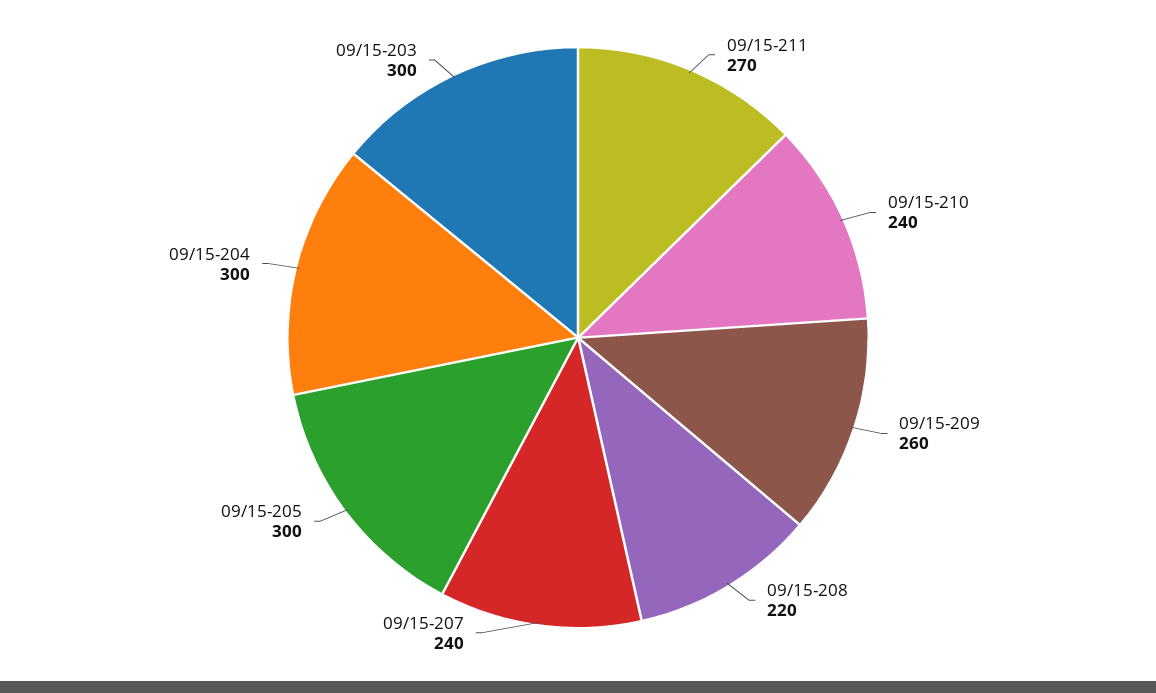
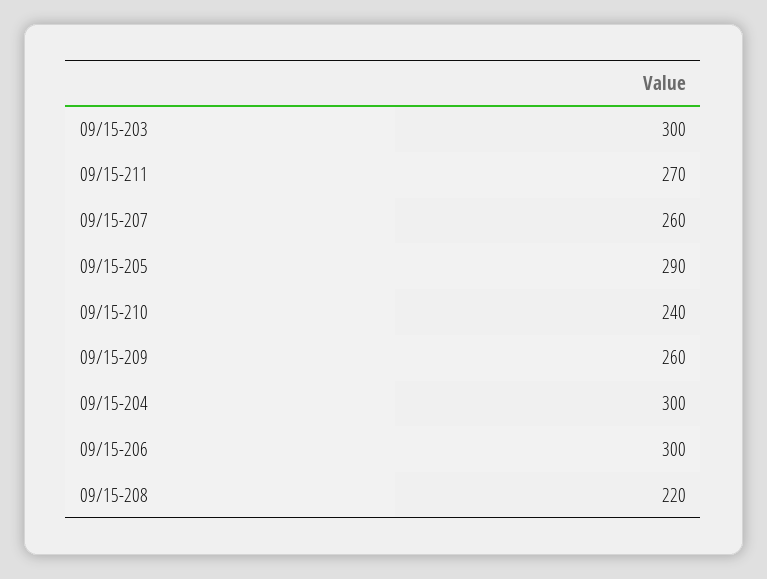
09/15-207: 240 -> 260
09/15-205: 300 -> 290
09/15-206: none -> 300

